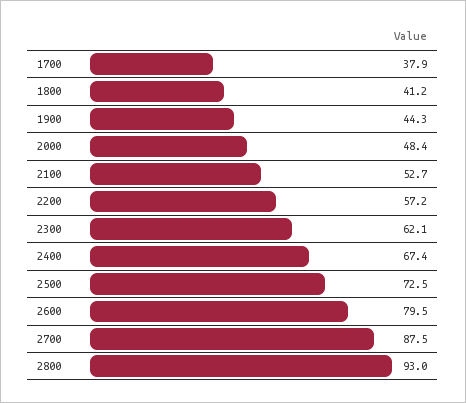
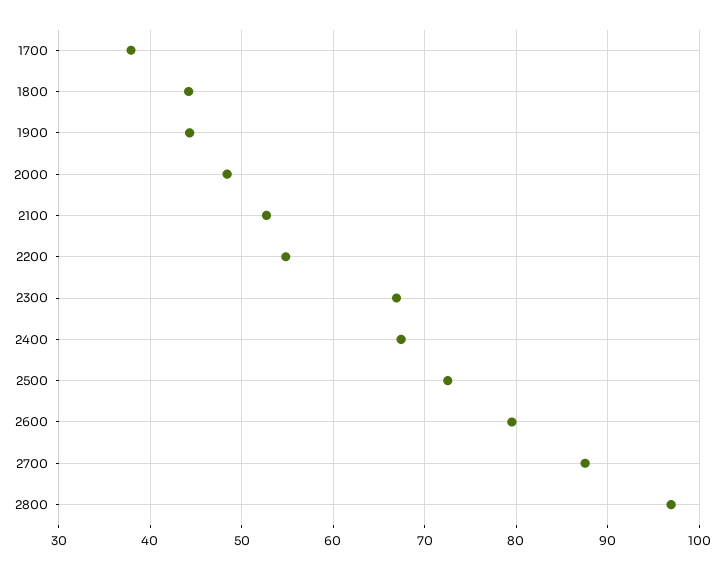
1800: 41.2 -> 44
2200: 57.2 -> 55
2300: 62.1 -> 67
2800: 93 -> 97

